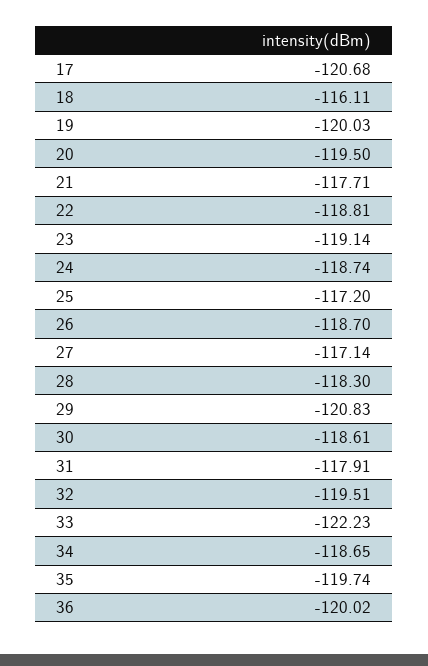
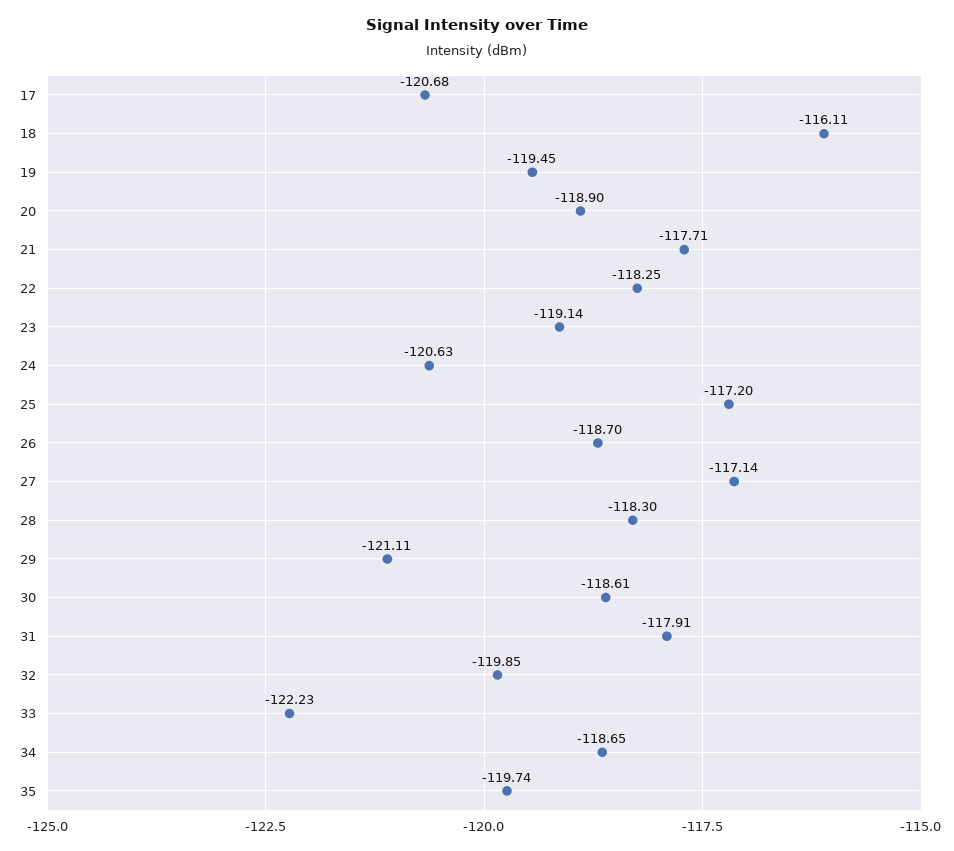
19: -120.03 -> -119.45
20: -119.5 -> -118.9
22: -118.81 -> -118.25
24: -118.74 -> -120.63
29: -120.83 -> -121.11
32: -119.51 -> -119.85
36: -120.02 -> none

